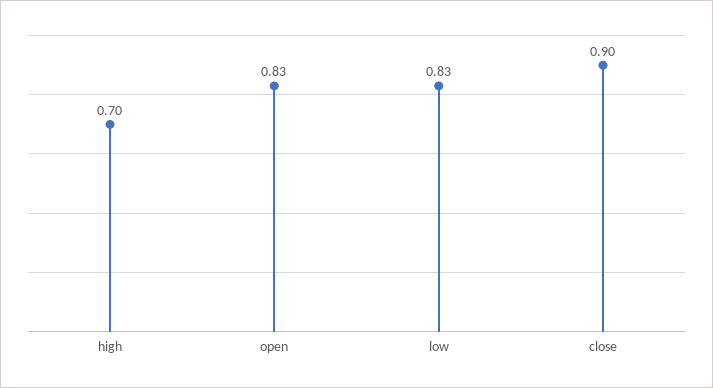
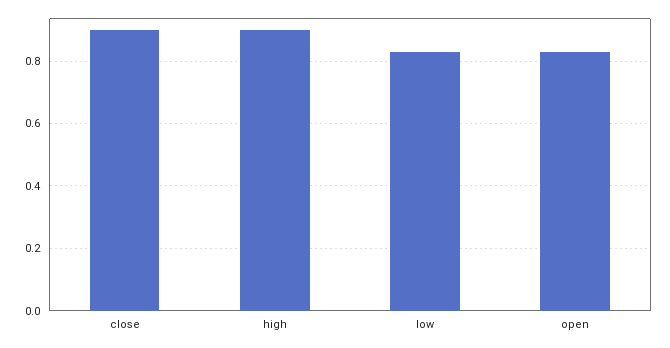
high: 0.7 -> 0.9

